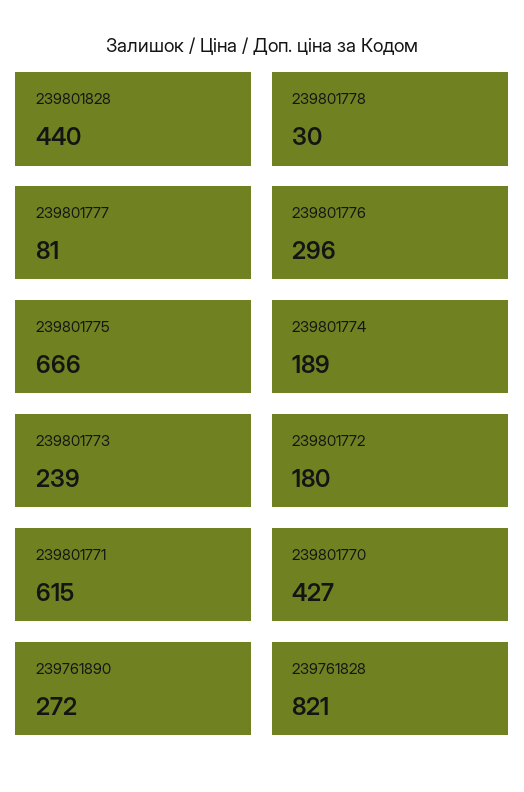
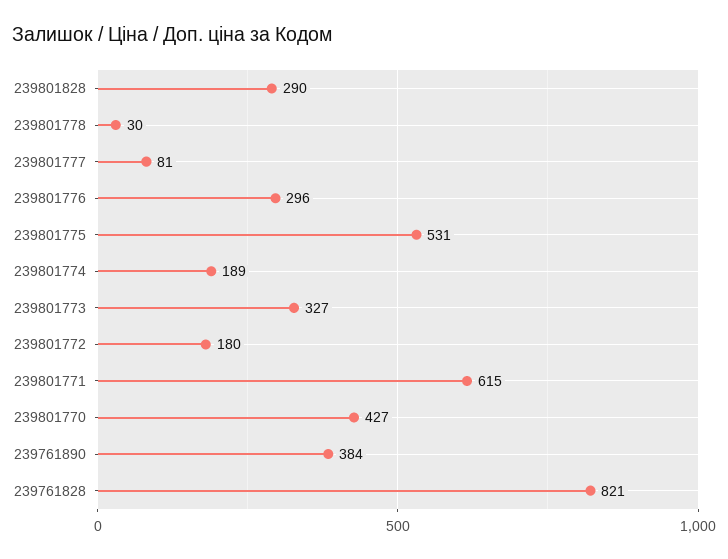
239801828: 440 -> 290
239801775: 666 -> 531
239801773: 239 -> 327
239761890: 272 -> 384

